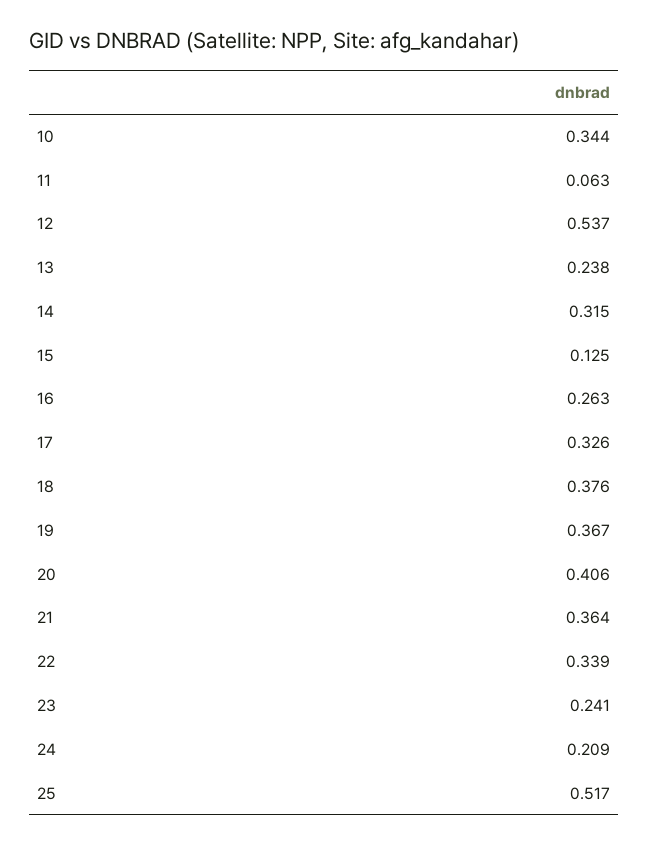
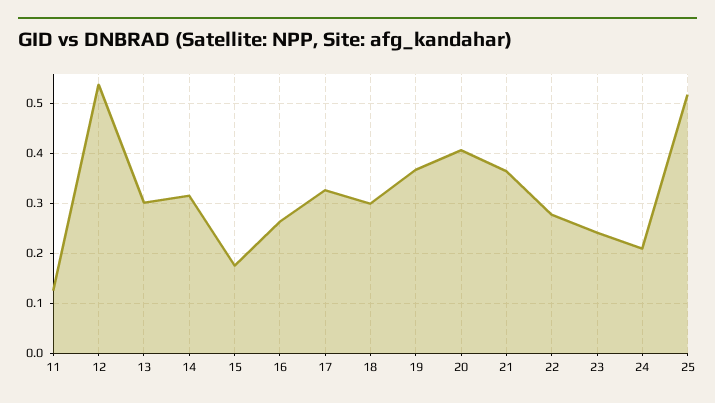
10: 0.344 -> none
11: 0.063 -> 0.12
13: 0.238 -> 0.3
15: 0.125 -> 0.18
18: 0.376 -> 0.3
22: 0.339 -> 0.28

